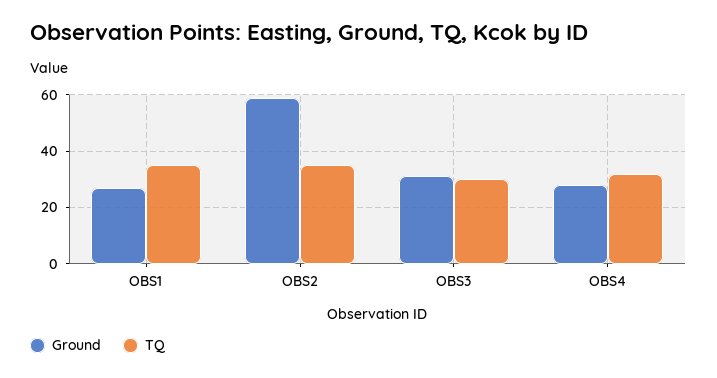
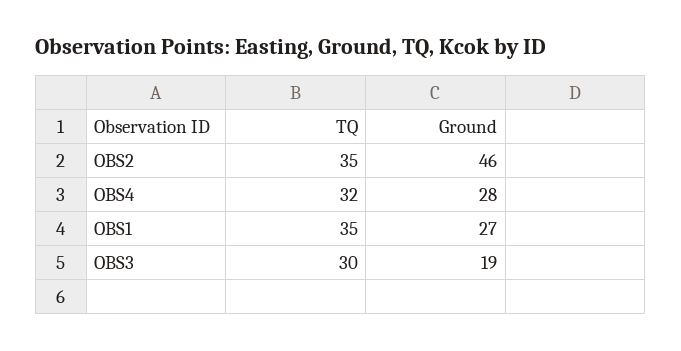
Ground, OBS2: 60 -> 46
Ground, OBS3: 30 -> 19

